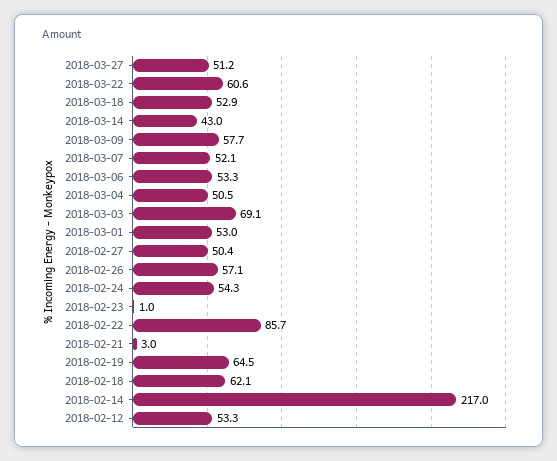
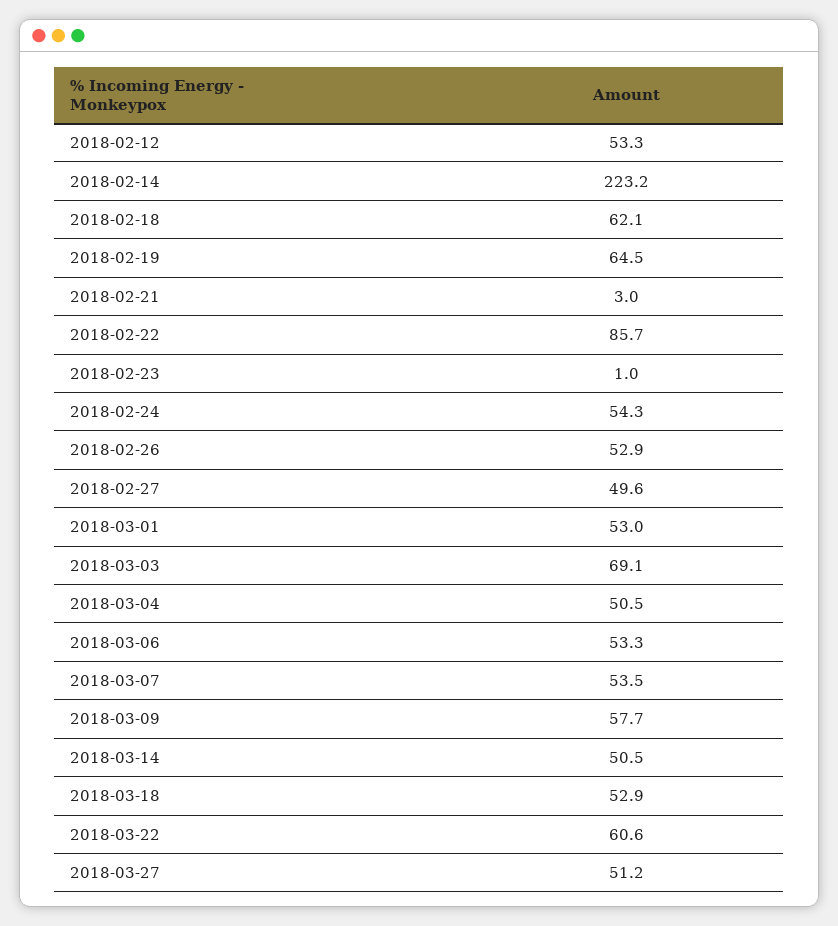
2018-03-14: 43 -> 50.5
2018-03-07: 52.1 -> 53.5
2018-02-27: 50.4 -> 49.6
2018-02-26: 57.1 -> 52.9
2018-02-14: 217 -> 223.2

